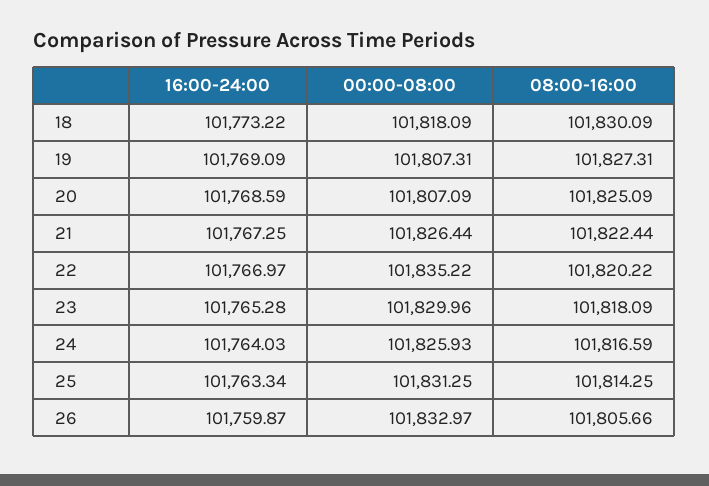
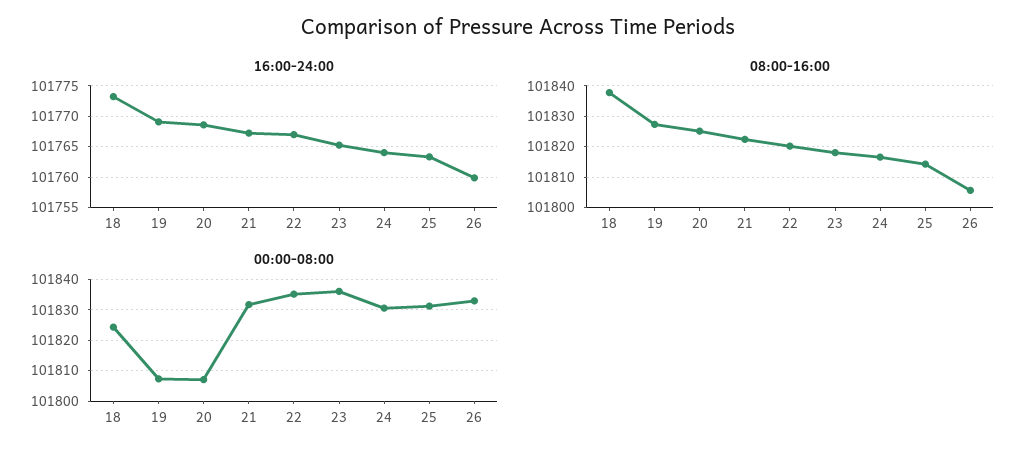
00:00-08:00, 18: 101818.09 -> 101824
08:00-16:00, 18: 101830.09 -> 101838
00:00-08:00, 21: 101826.44 -> 101832
00:00-08:00, 23: 101829.96 -> 101836
00:00-08:00, 24: 101825.93 -> 101830

